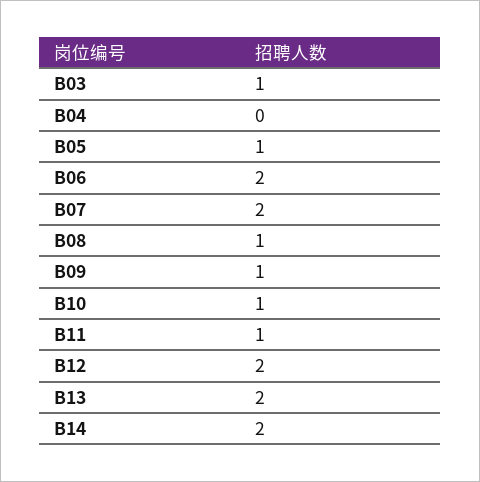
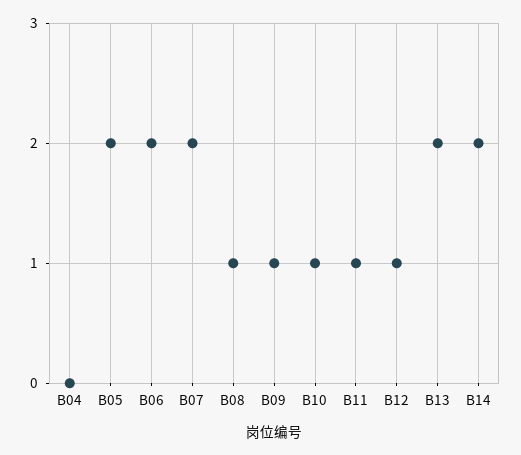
B03: 1 -> none
B05: 1 -> 2
B12: 2 -> 1

